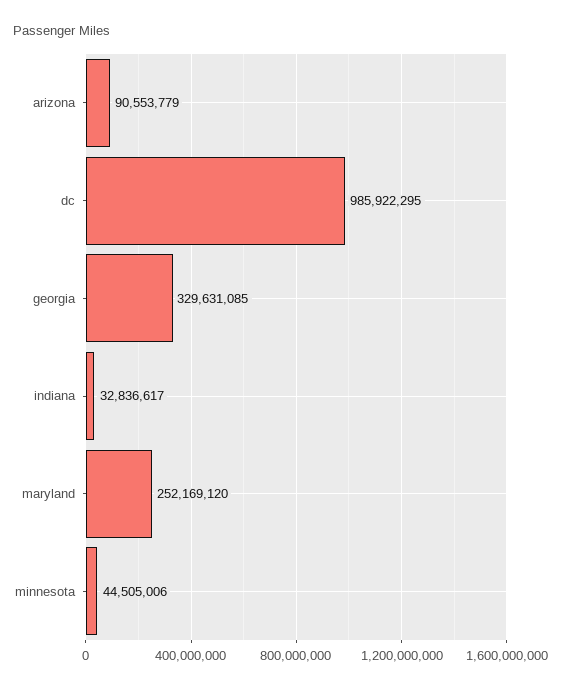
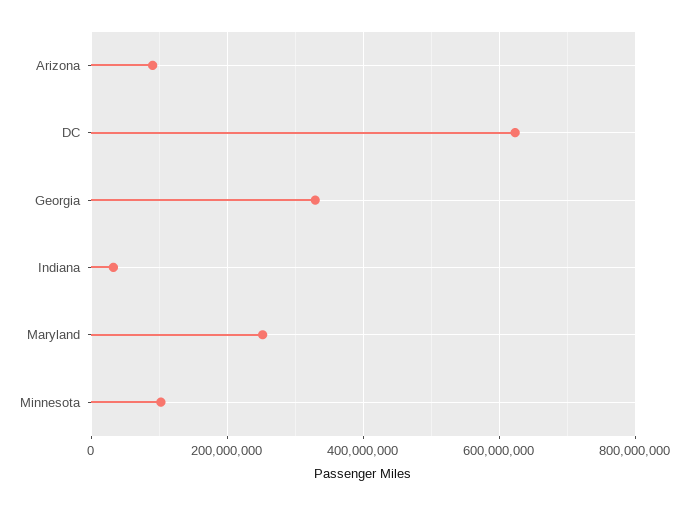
dc: 985922295 -> 620000000
minnesota: 44505006 -> 100000000

